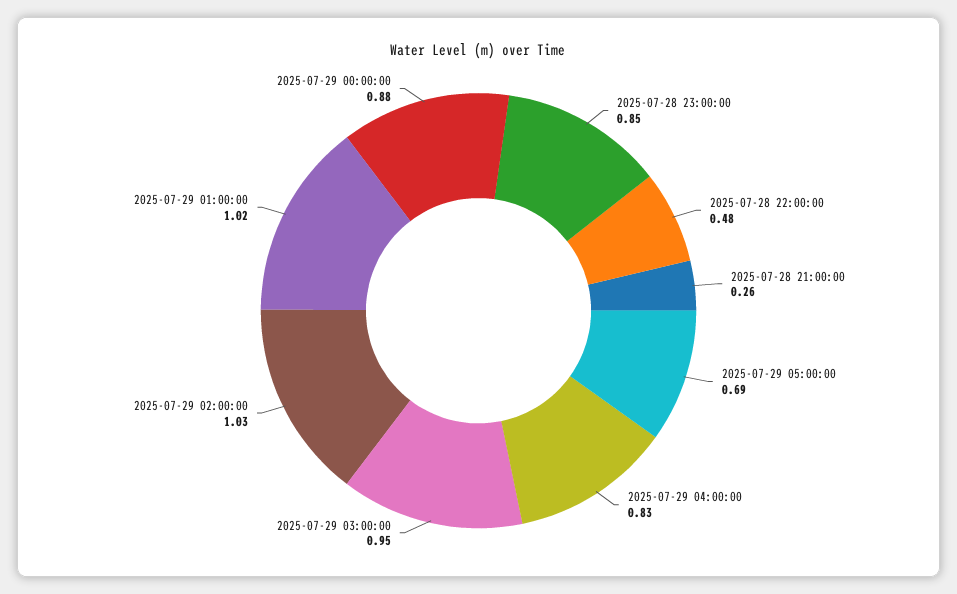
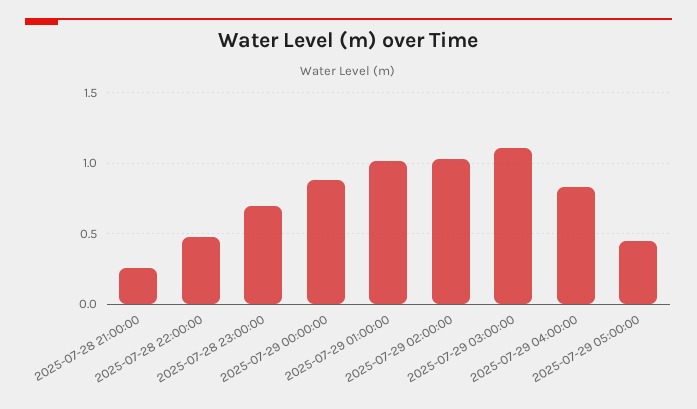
2025-07-28 23:00:00: 0.85 -> 0.7
2025-07-29 05:00:00: 0.69 -> 0.45
2025-07-29 03:00:00: 0.95 -> 1.1

